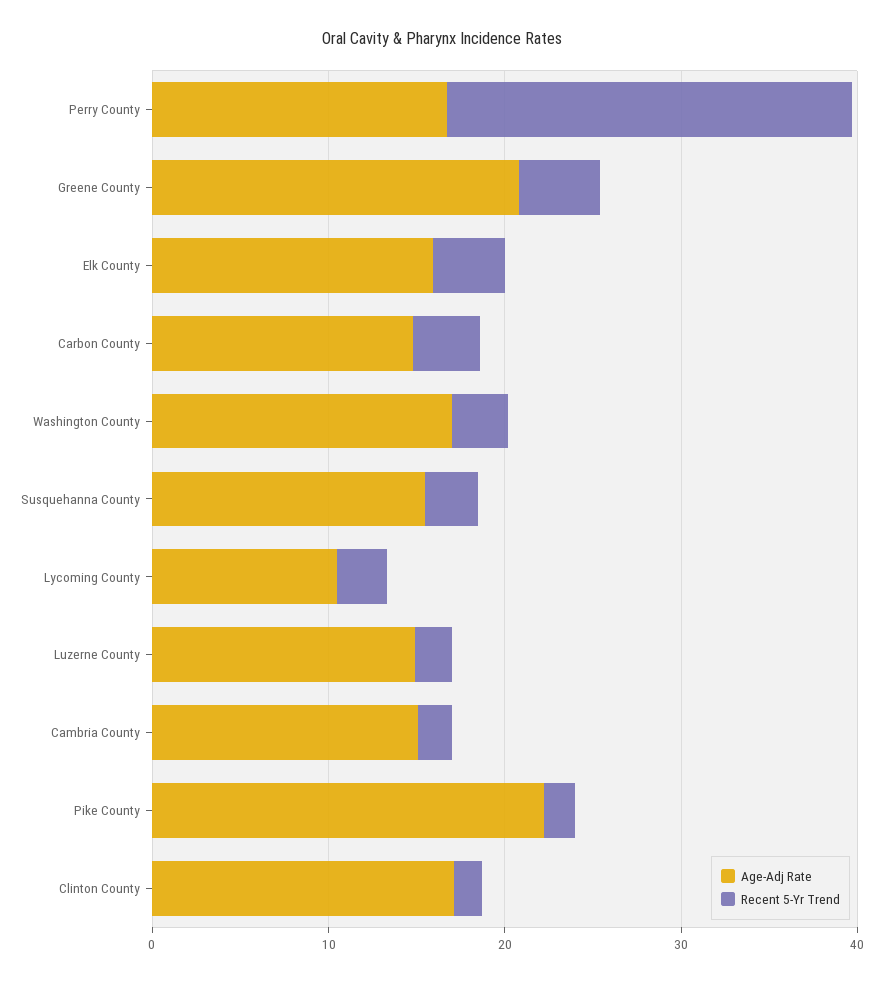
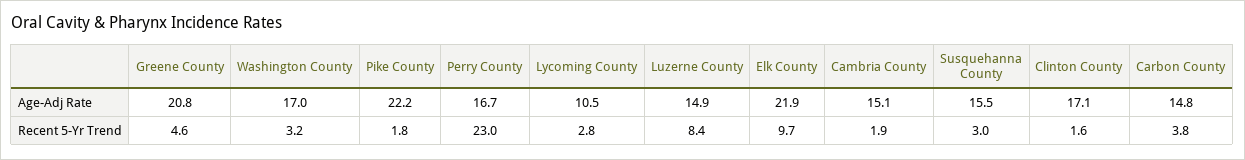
Age-Adj Rate, Elk County: 16 -> 21.9
Recent 5-Yr Trend, Elk County: 4 -> 9.7
Recent 5-Yr Trend, Luzerne County: 2 -> 8.4

